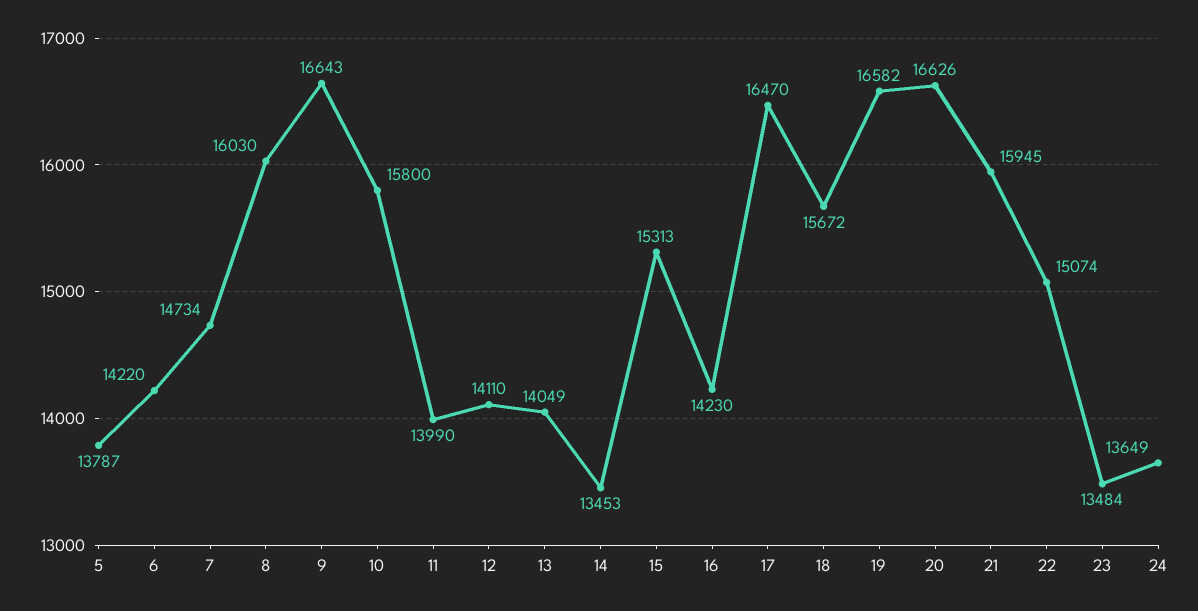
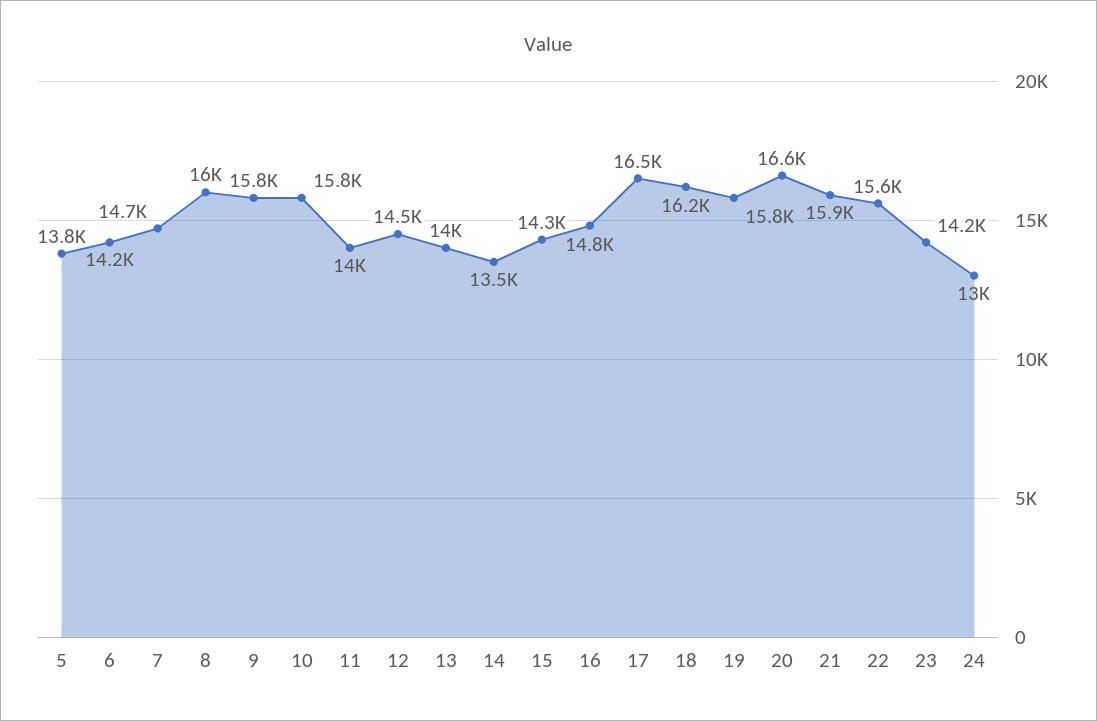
9: 16643 -> 15800
12: 14110 -> 14500
15: 15313 -> 14300
16: 14230 -> 14800
18: 15672 -> 16200
19: 16582 -> 15800
22: 15074 -> 15600
23: 13484 -> 14200
24: 13649 -> 13000

